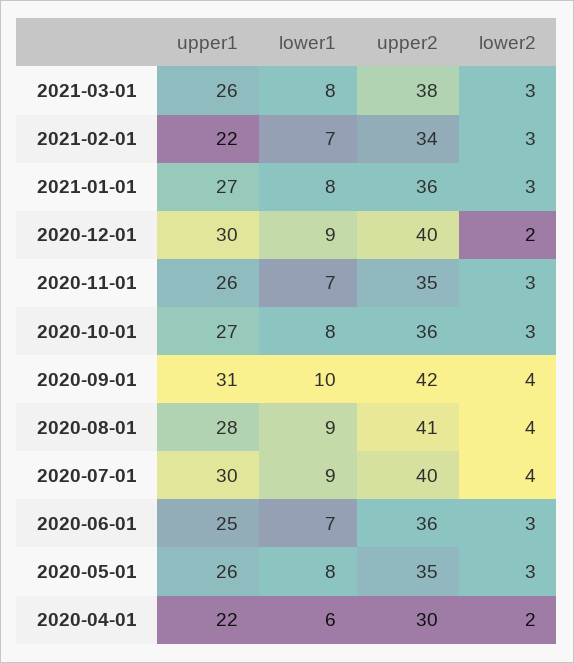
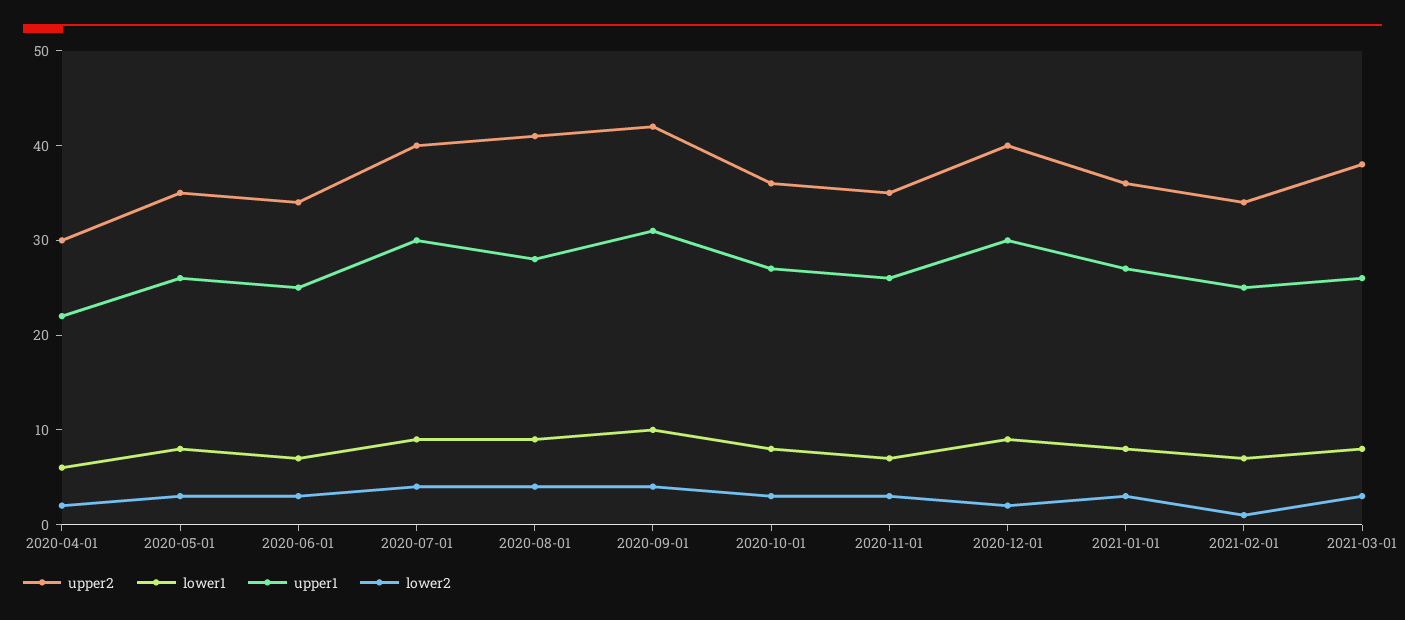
upper1, 2021-02-01: 22 -> 25
lower2, 2021-02-01: 3 -> 1
upper2, 2020-06-01: 36 -> 34

